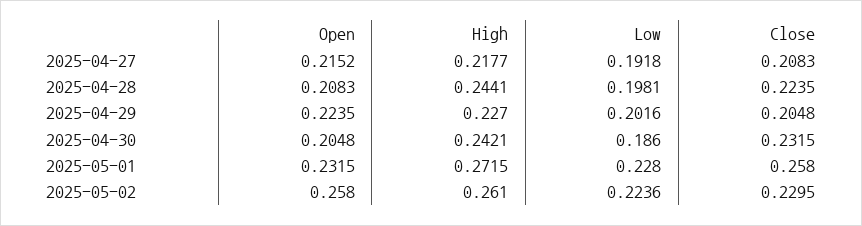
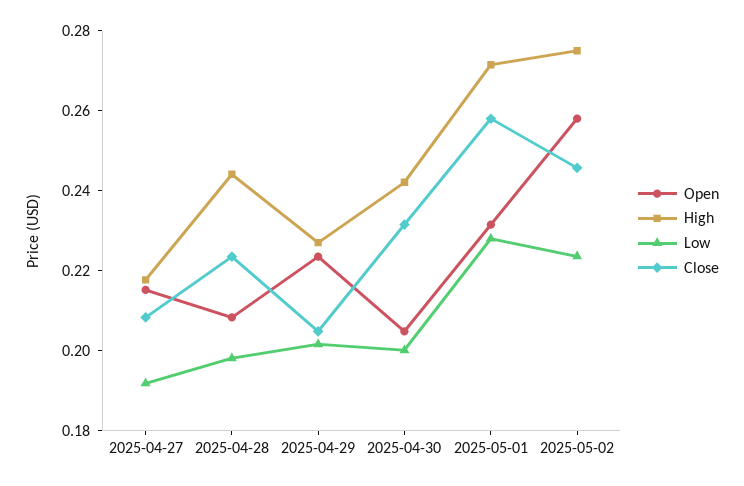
Low, 2025-04-30: 0.186 -> 0.2
High, 2025-05-02: 0.261 -> 0.275
Close, 2025-05-02: 0.2295 -> 0.245

